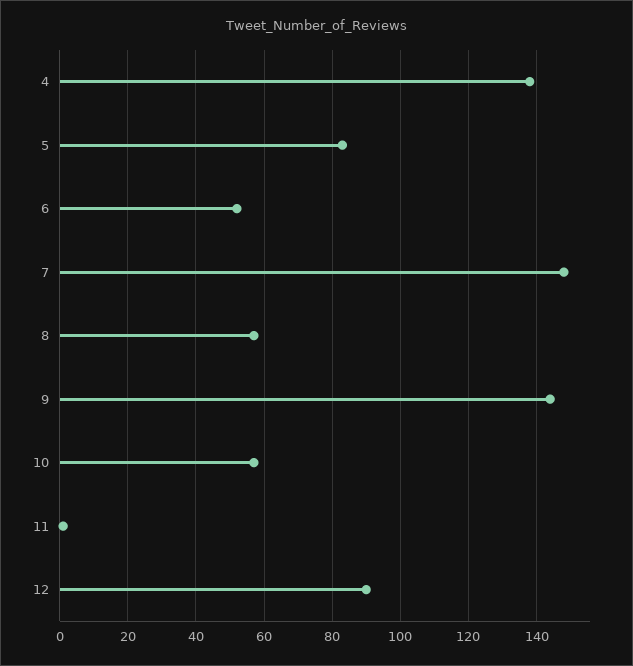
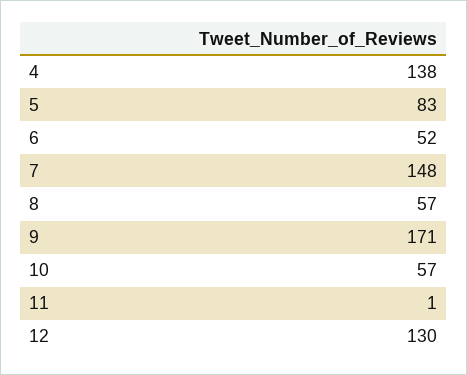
9: 145 -> 171
12: 90 -> 130

